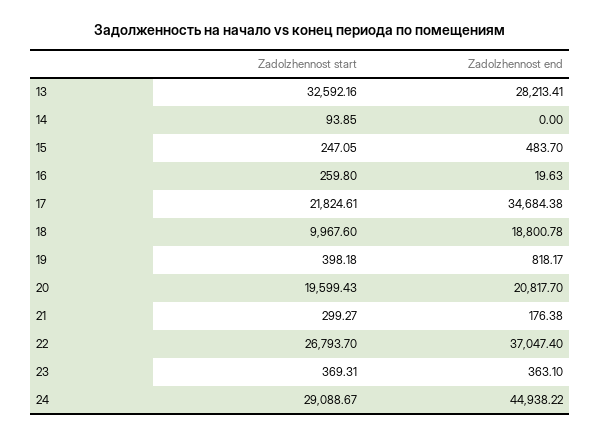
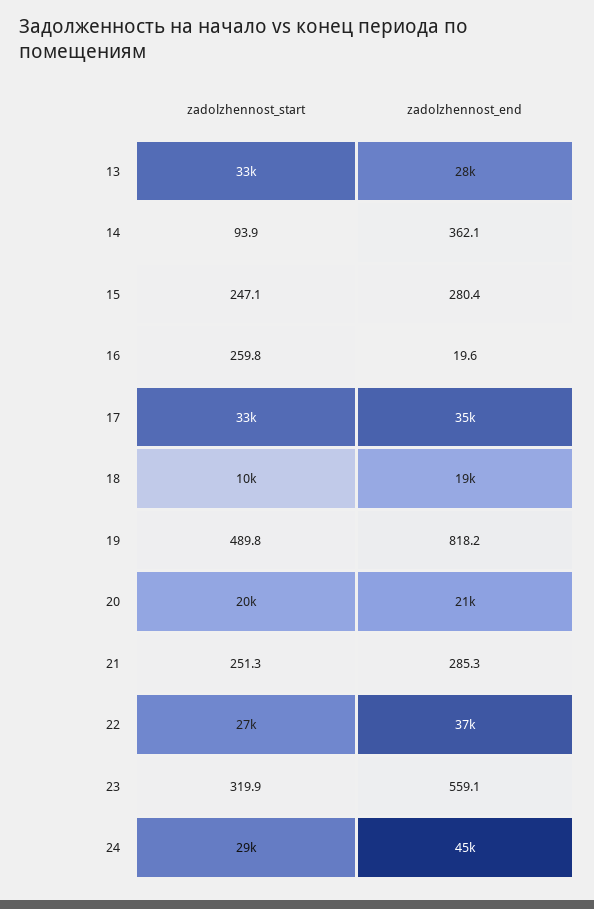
Zadolzhennost end, 14: 0 -> 362.1
Zadolzhennost end, 15: 483.7 -> 280.4
Zadolzhennost start, 17: 21824.61 -> 33000
Zadolzhennost start, 19: 398.18 -> 489.8
Zadolzhennost start, 21: 299.27 -> 251.3
Zadolzhennost end, 21: 176.38 -> 285.3
Zadolzhennost start, 23: 369.31 -> 319.9
Zadolzhennost end, 23: 363.1 -> 559.1

